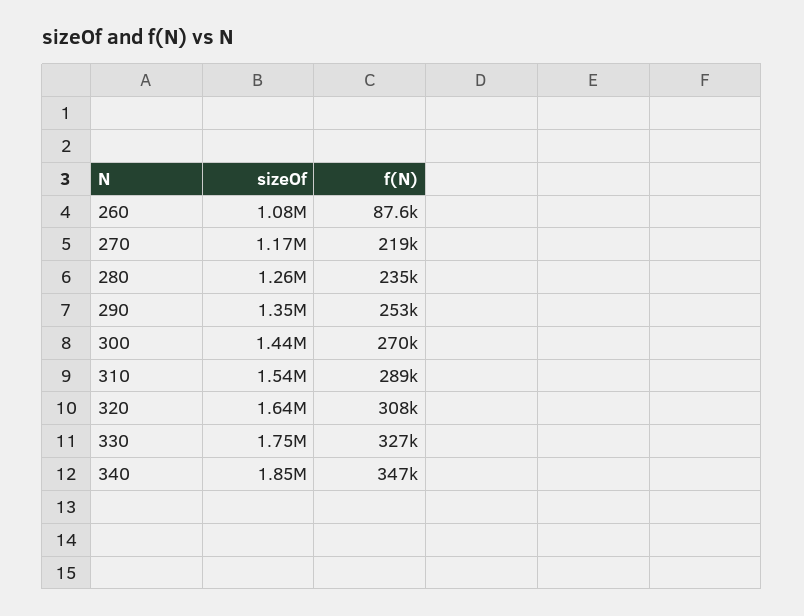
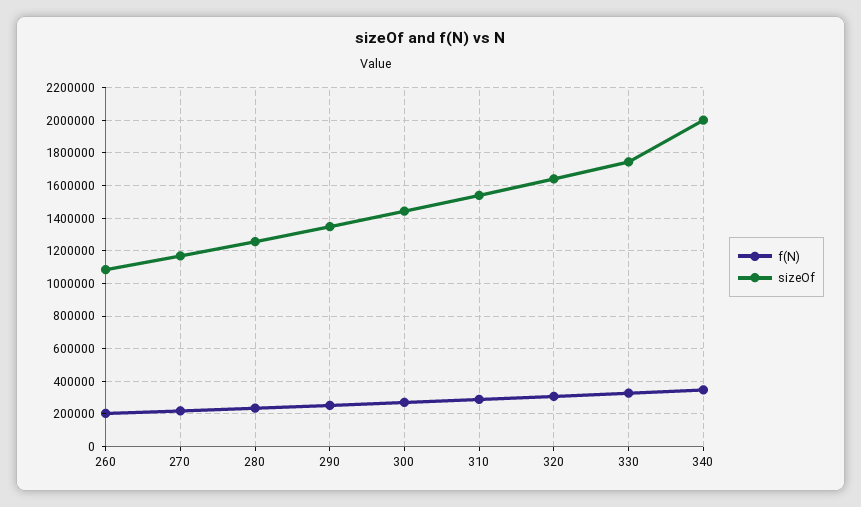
f(N), 260: 87600 -> 200000
sizeOf, 340: 1850000 -> 2000000

